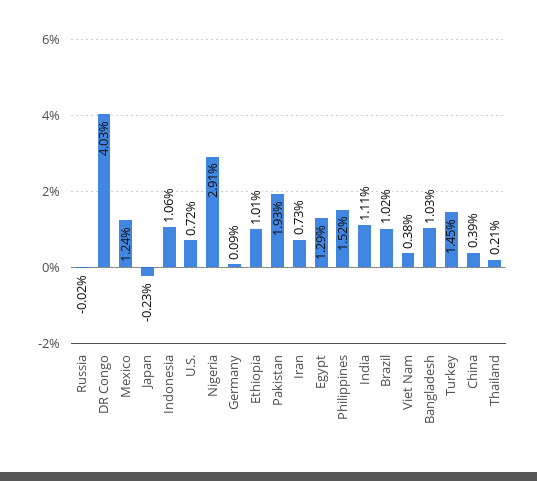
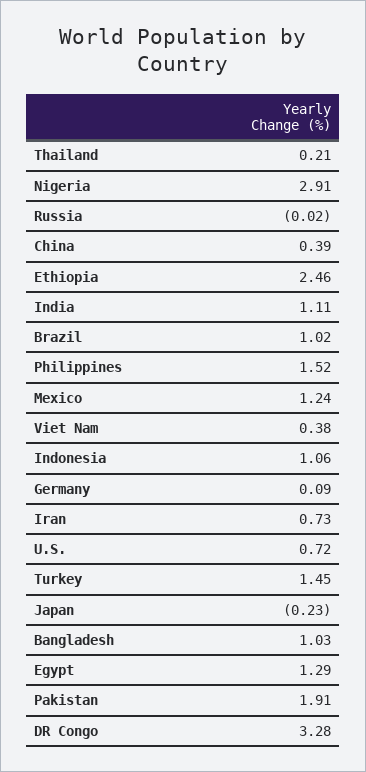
DR Congo: 4.03 -> 3.28
Ethiopia: 1.01 -> 2.46
Pakistan: 1.93 -> 1.91

